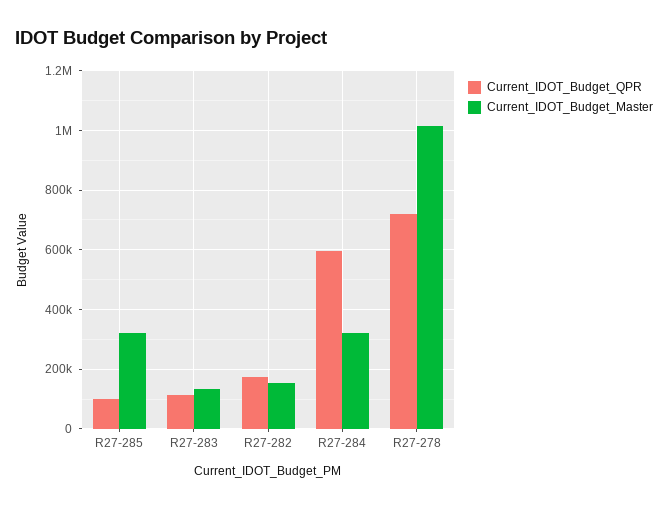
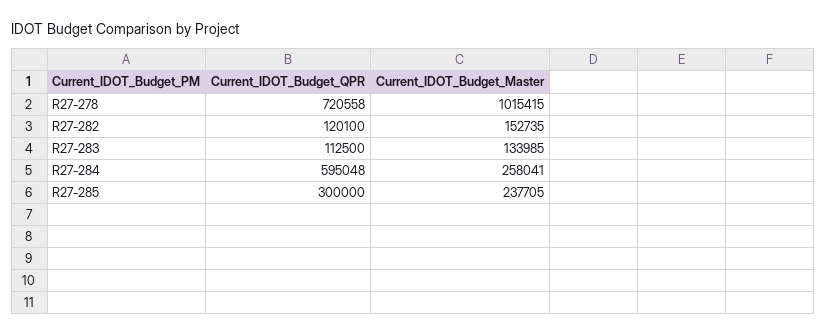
Current_IDOT_Budget_QPR, R27-285: 100000 -> 300000
Current_IDOT_Budget_Master, R27-285: 325000 -> 237705
Current_IDOT_Budget_QPR, R27-282: 175000 -> 120100
Current_IDOT_Budget_Master, R27-284: 325000 -> 258041

